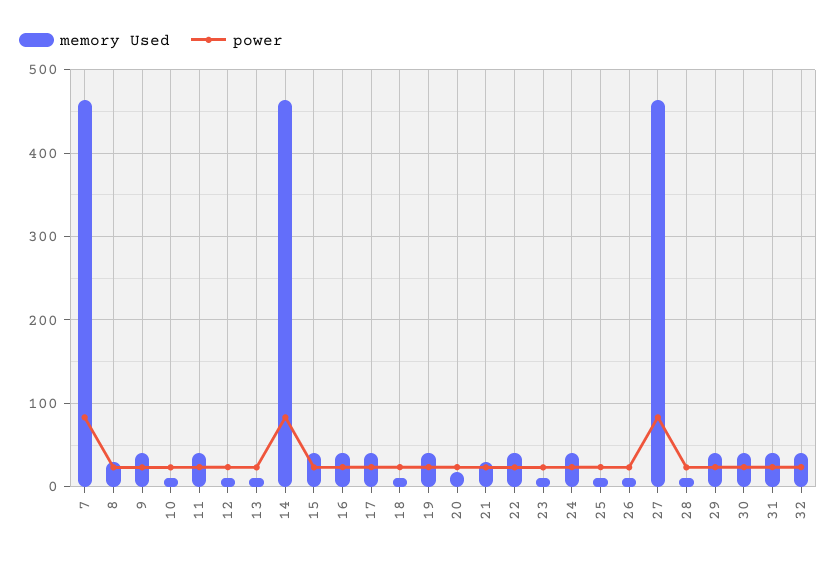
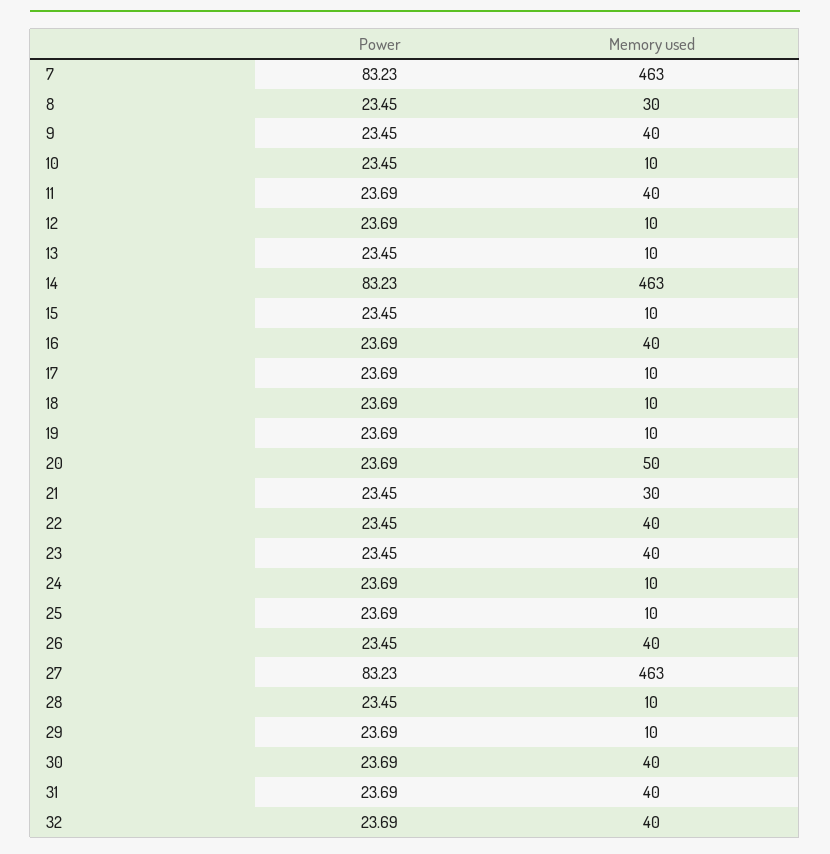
memory Used, 15: 40 -> 10
memory Used, 17: 40 -> 10
memory Used, 19: 40 -> 10
memory Used, 20: 20 -> 50
memory Used, 23: 10 -> 40
memory Used, 24: 40 -> 10
memory Used, 26: 10 -> 40
memory Used, 29: 40 -> 10

